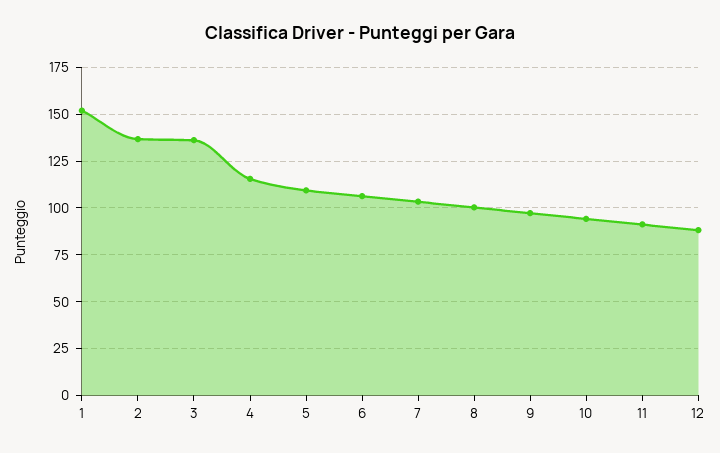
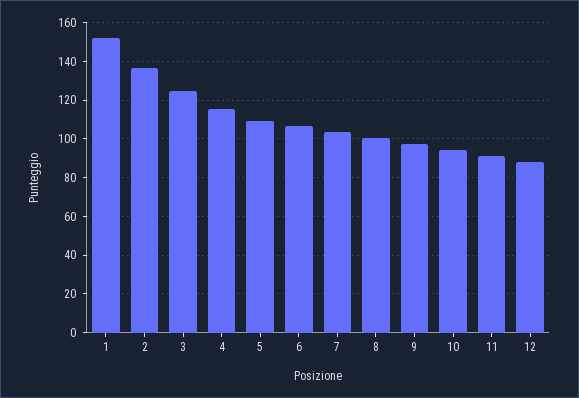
3: 135 -> 125

